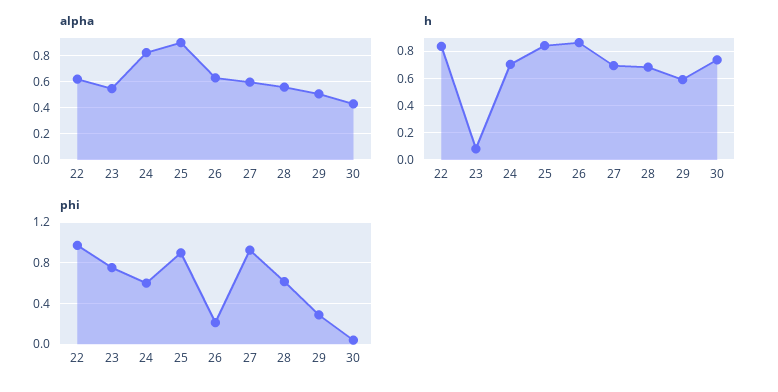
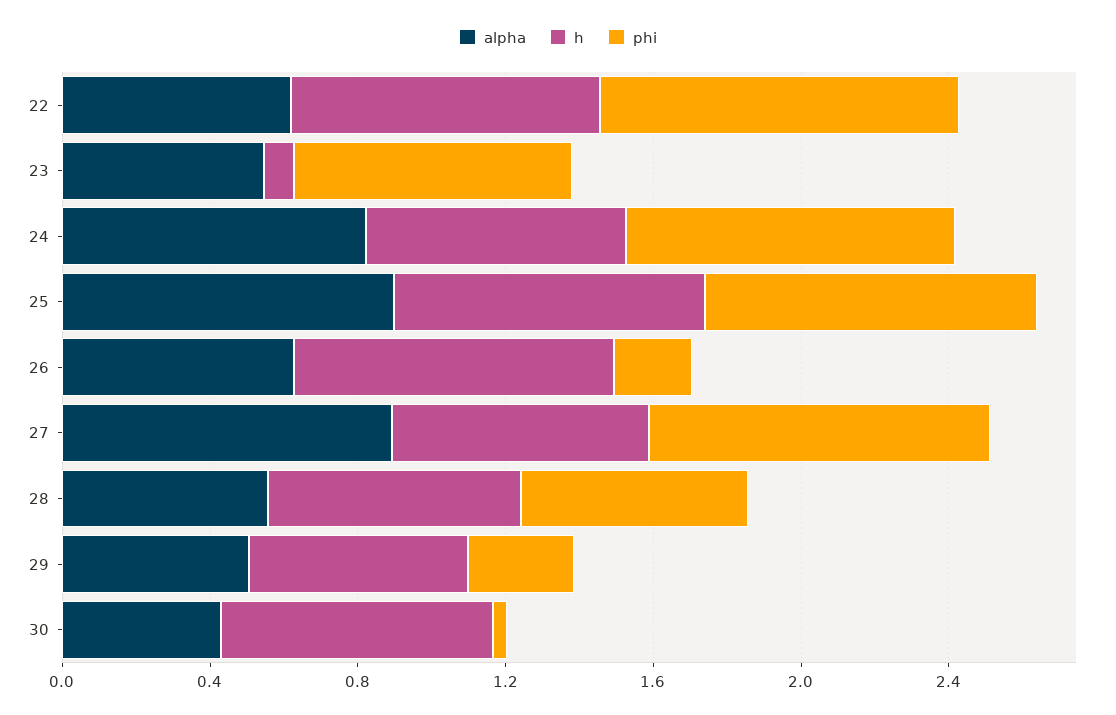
alpha, 27: 0.6 -> 0.9
phi, 24: 0.6 -> 0.9

